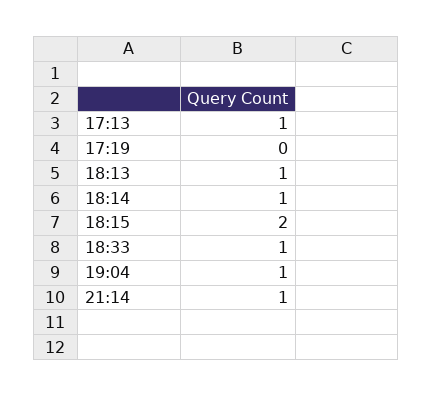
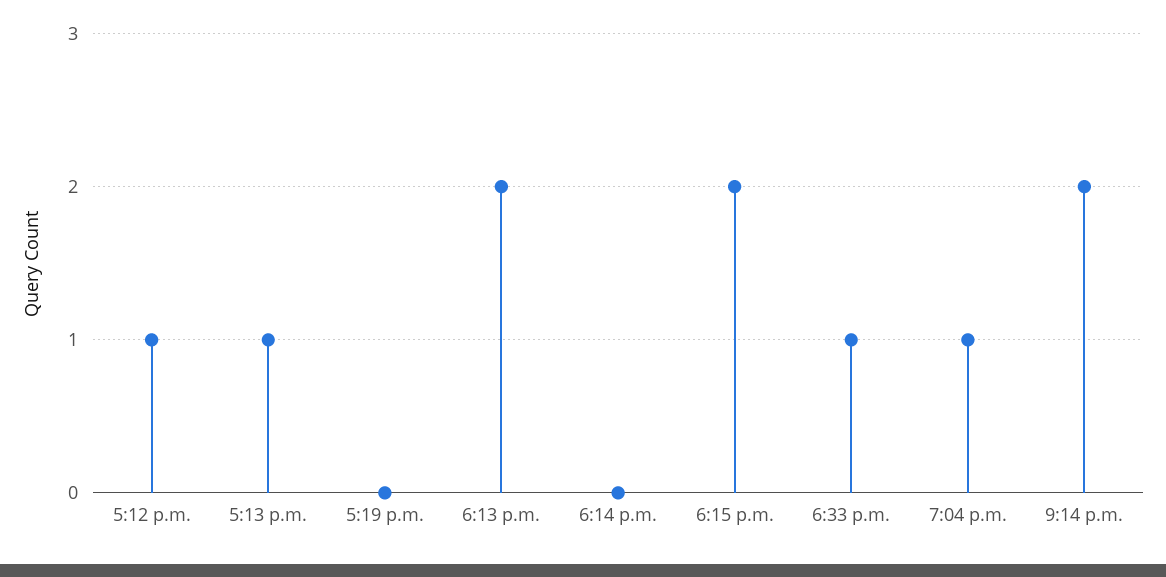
18:13: 1 -> 2
18:14: 1 -> 0
21:14: 1 -> 2
5:12 p.m.: none -> 1

